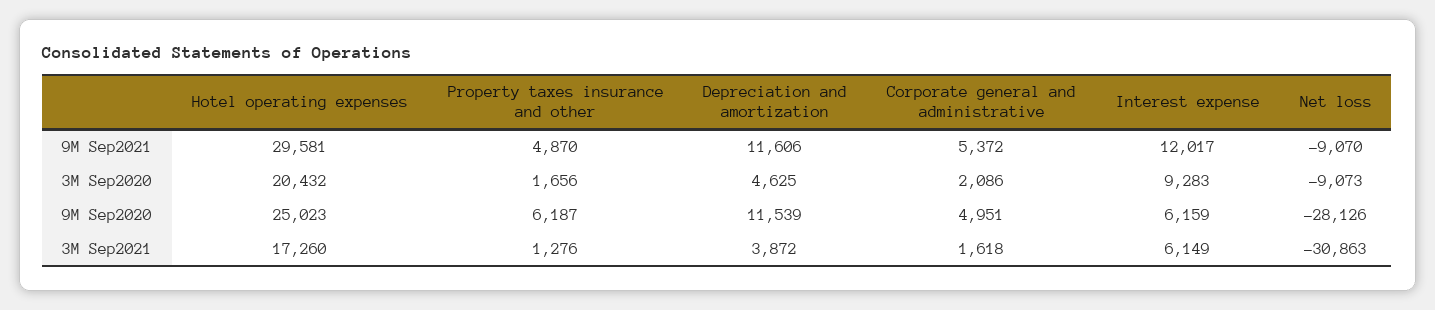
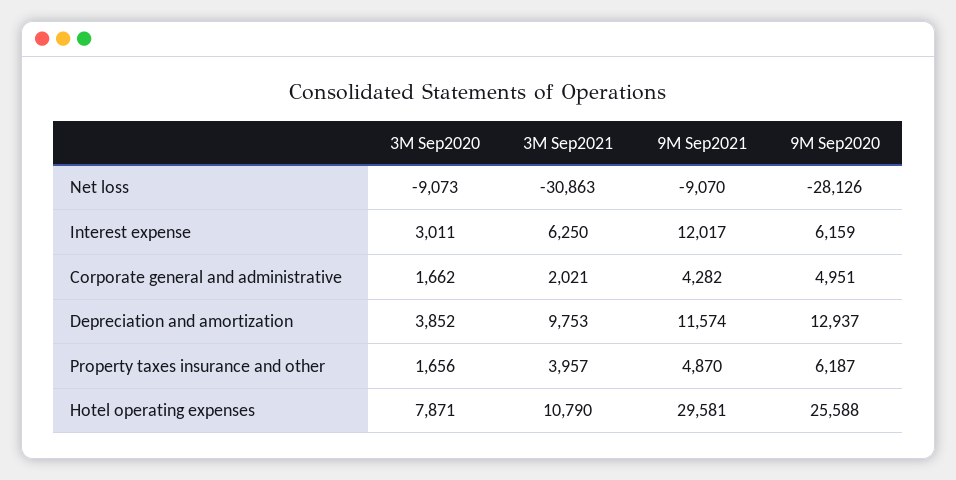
Depreciation and amortization, 9M Sep2021: 11606 -> 11574
Corporate general and administrative, 9M Sep2021: 5372 -> 4282
Hotel operating expenses, 3M Sep2020: 20432 -> 7871
Depreciation and amortization, 3M Sep2020: 4625 -> 3852
Corporate general and administrative, 3M Sep2020: 2086 -> 1662
Interest expense, 3M Sep2020: 9283 -> 3011
Hotel operating expenses, 9M Sep2020: 25023 -> 25588
Depreciation and amortization, 9M Sep2020: 11539 -> 12937
Hotel operating expenses, 3M Sep2021: 17260 -> 10790
Property taxes insurance and other, 3M Sep2021: 1276 -> 3957
Depreciation and amortization, 3M Sep2021: 3872 -> 9753
Corporate general and administrative, 3M Sep2021: 1618 -> 2021
Interest expense, 3M Sep2021: 6149 -> 6250

